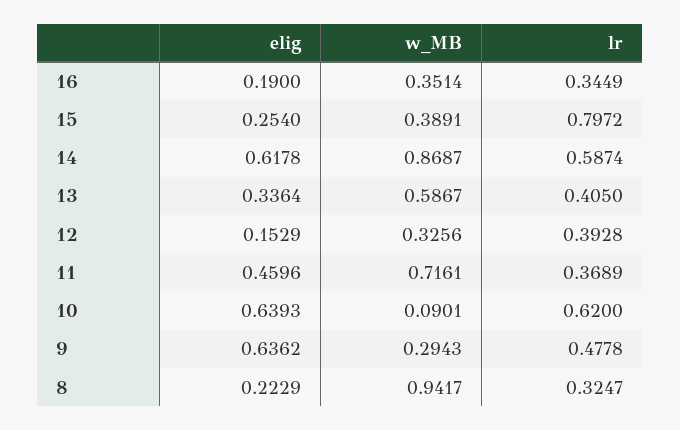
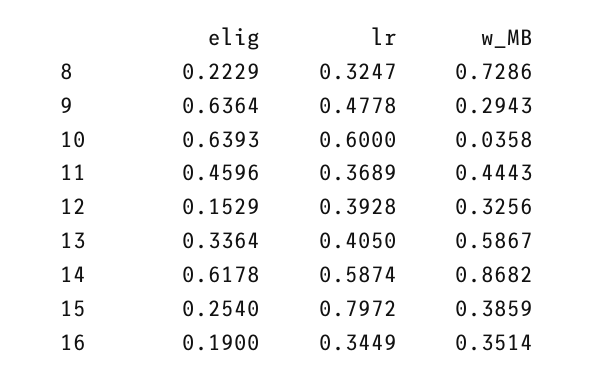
w_MB, 15: 0.3891 -> 0.3859
w_MB, 14: 0.8687 -> 0.8682
w_MB, 11: 0.7161 -> 0.4443
w_MB, 10: 0.0901 -> 0.0358
lr, 10: 0.62 -> 0.6
elig, 9: 0.6362 -> 0.6364
w_MB, 8: 0.9417 -> 0.7286

